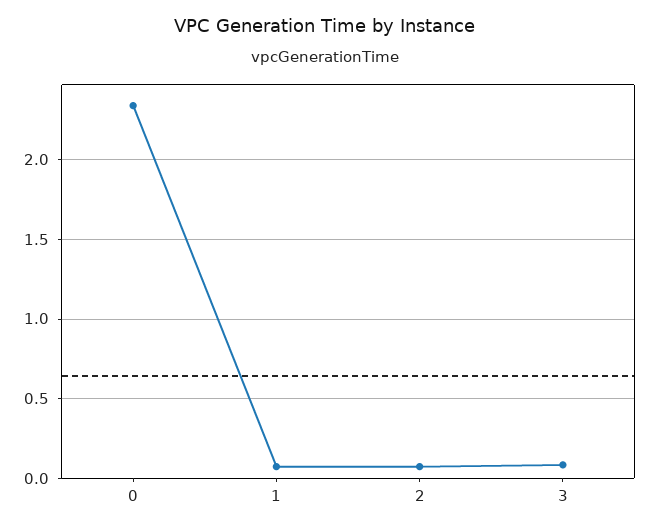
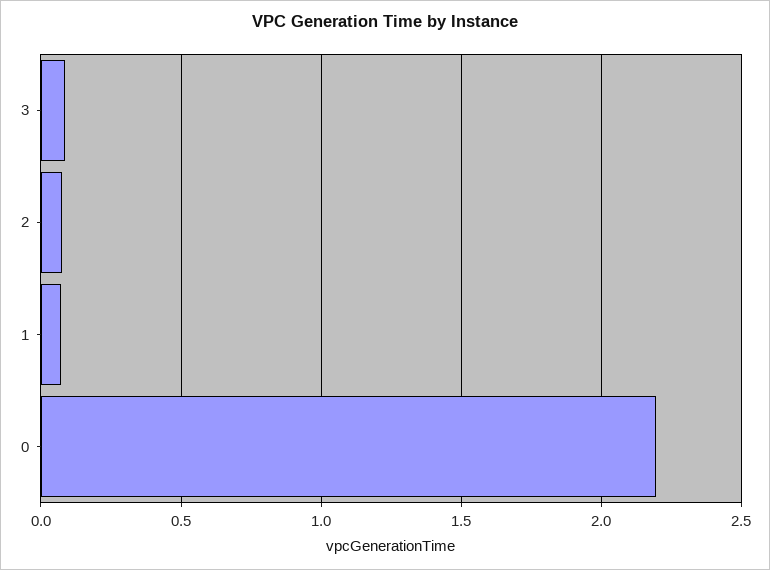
0: 2.35 -> 2.2

